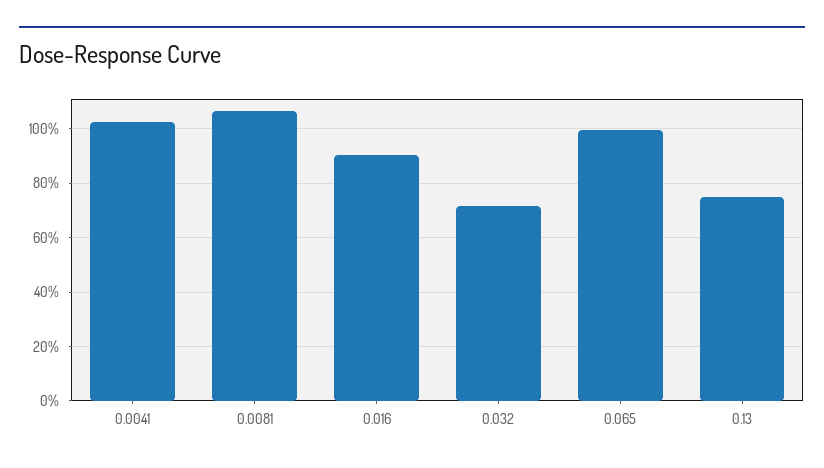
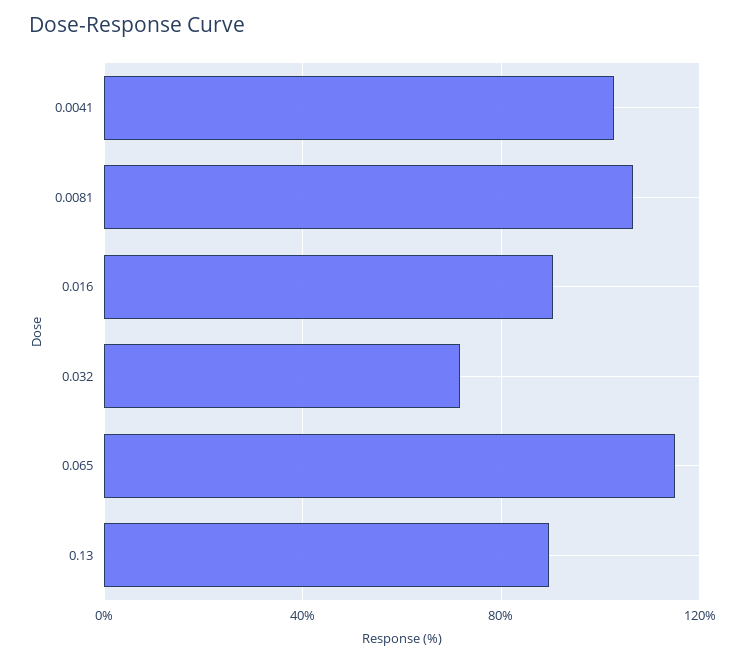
0.065: 100 -> 115
0.13: 75 -> 90

